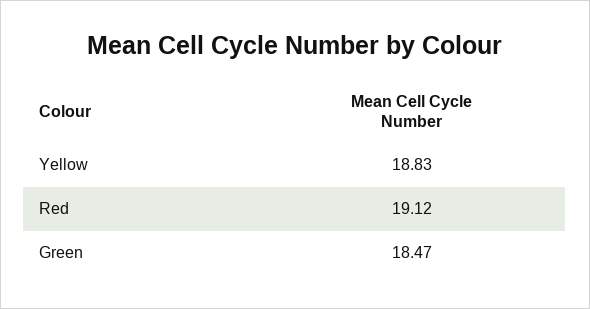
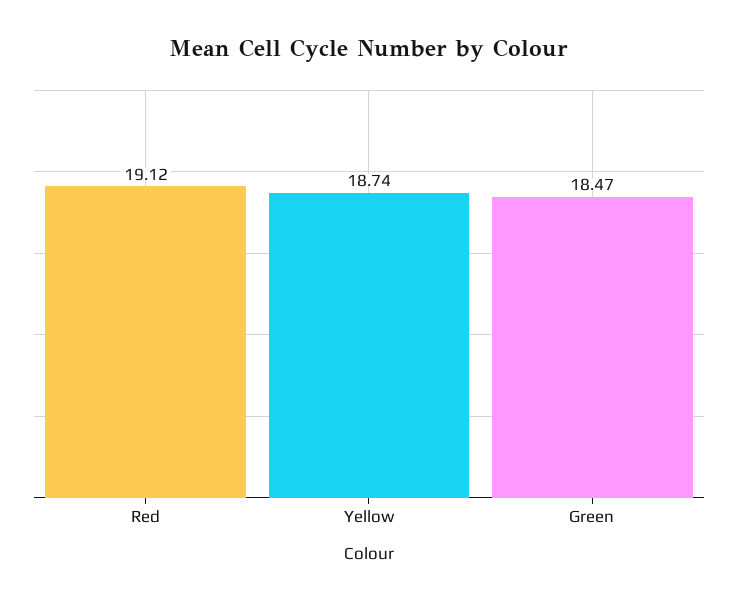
Yellow: 18.83 -> 18.74

